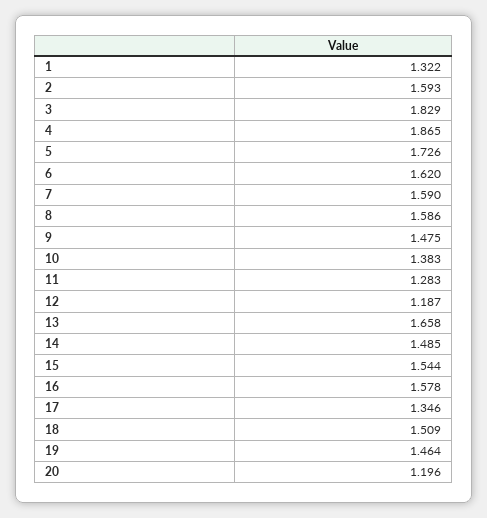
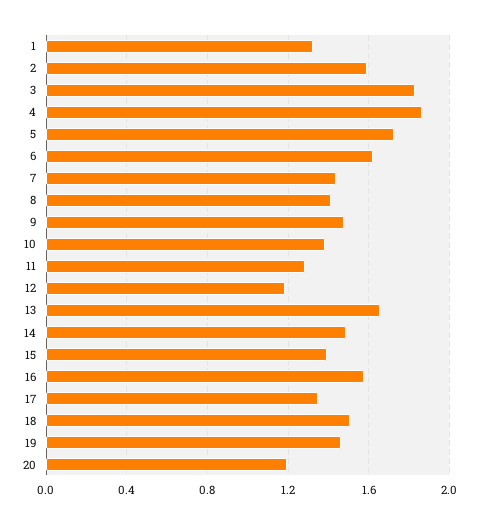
7: 1.59 -> 1.45
8: 1.586 -> 1.4
15: 1.544 -> 1.4

